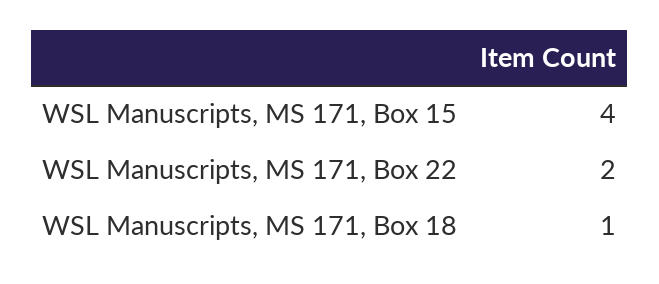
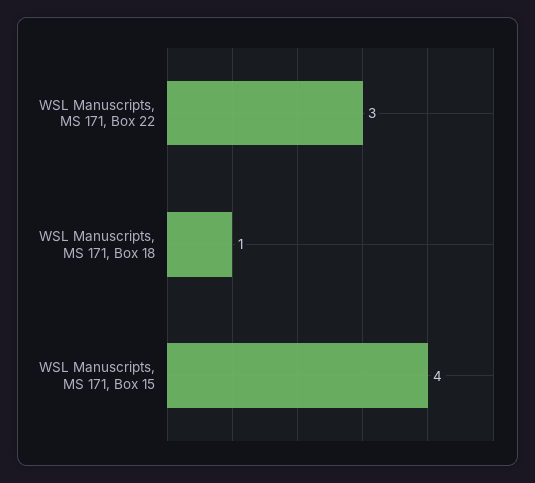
WSL Manuscripts, MS 171, Box 22: 2 -> 3

